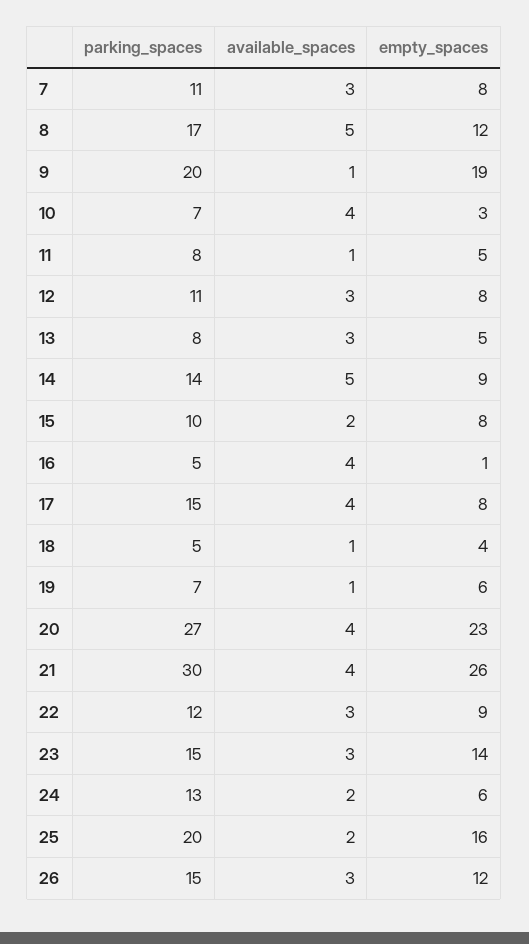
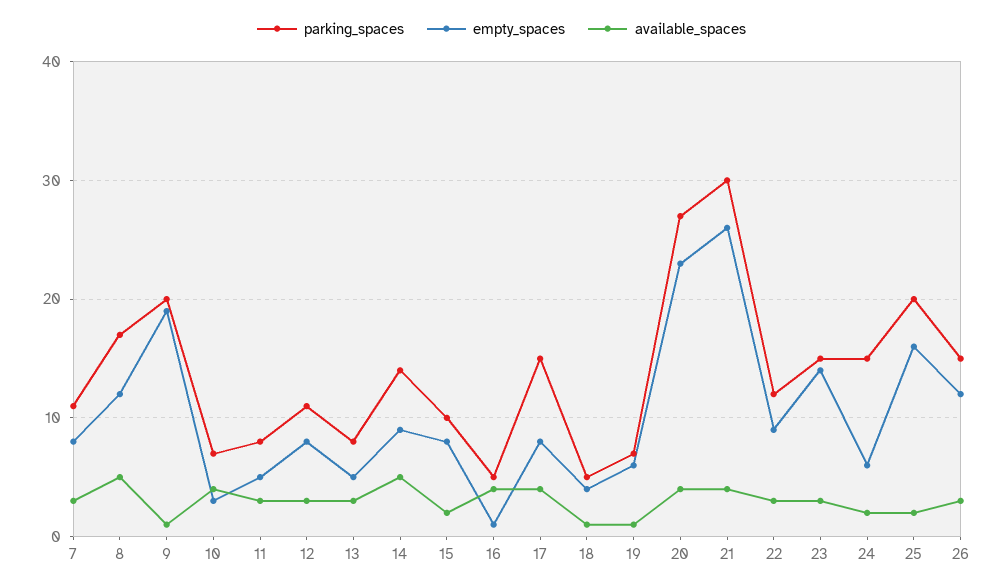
available_spaces, 11: 1 -> 3
parking_spaces, 24: 13 -> 15

